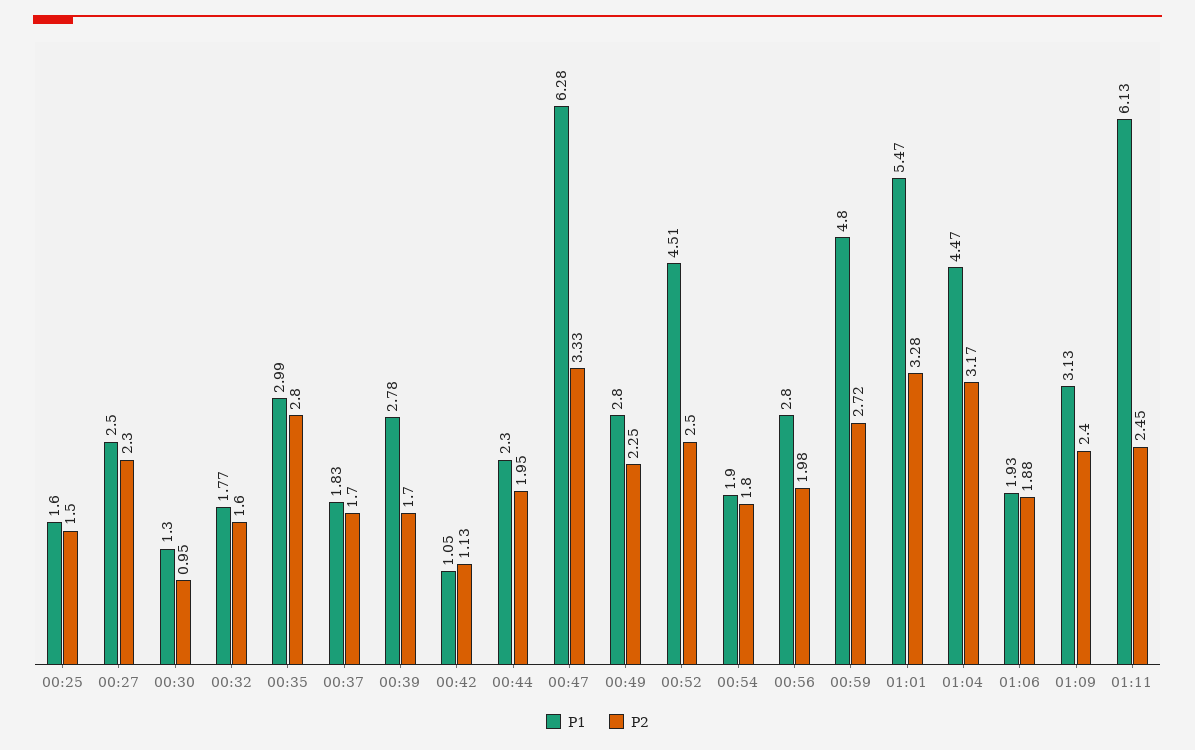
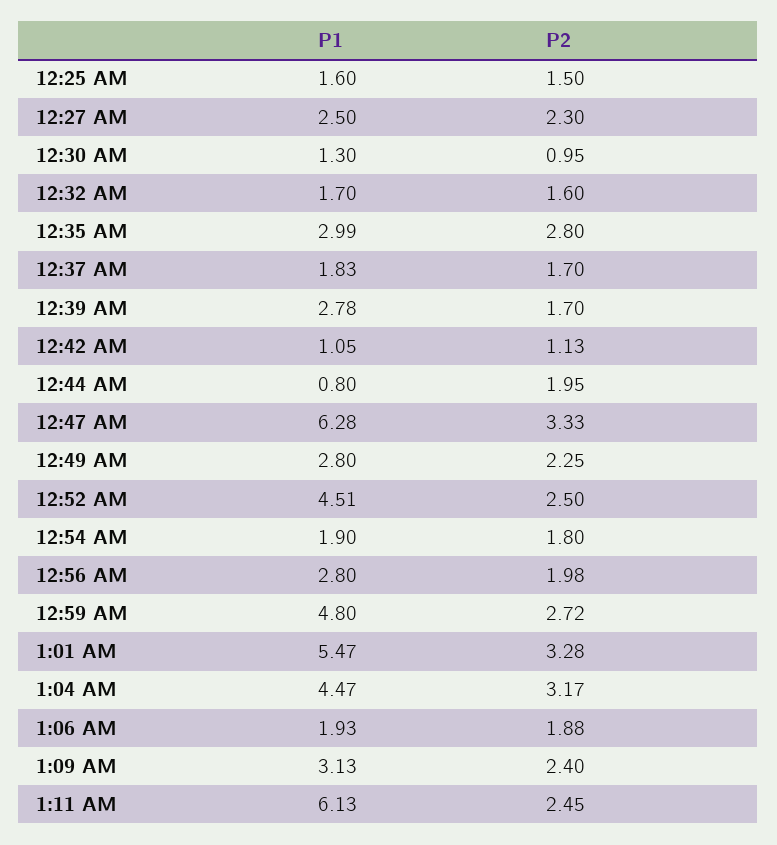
P1, 00:32: 1.77 -> 1.7
P1, 00:44: 2.3 -> 0.8

